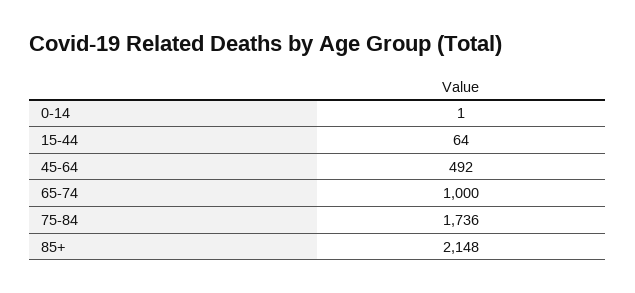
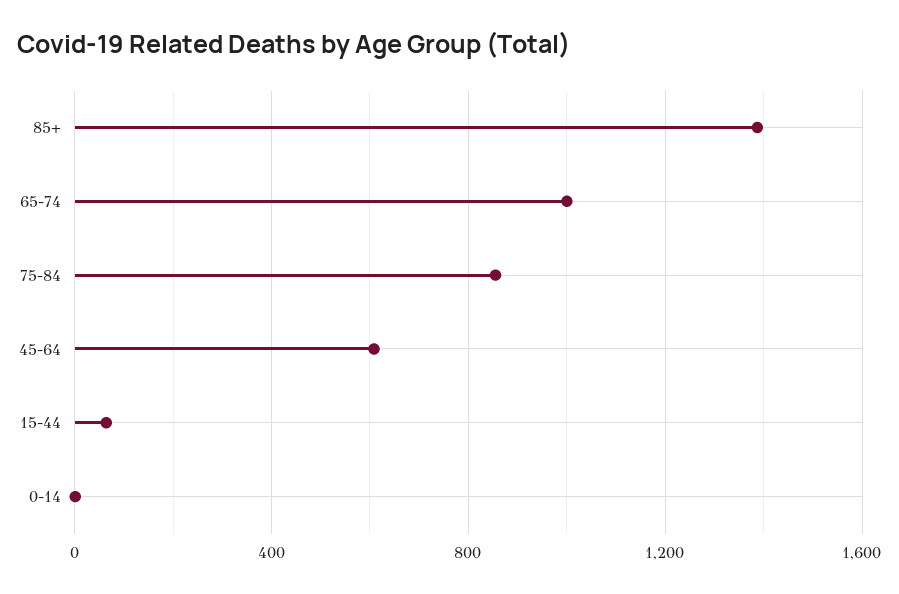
45-64: 492 -> 600
75-84: 1736 -> 850
85+: 2148 -> 1400

